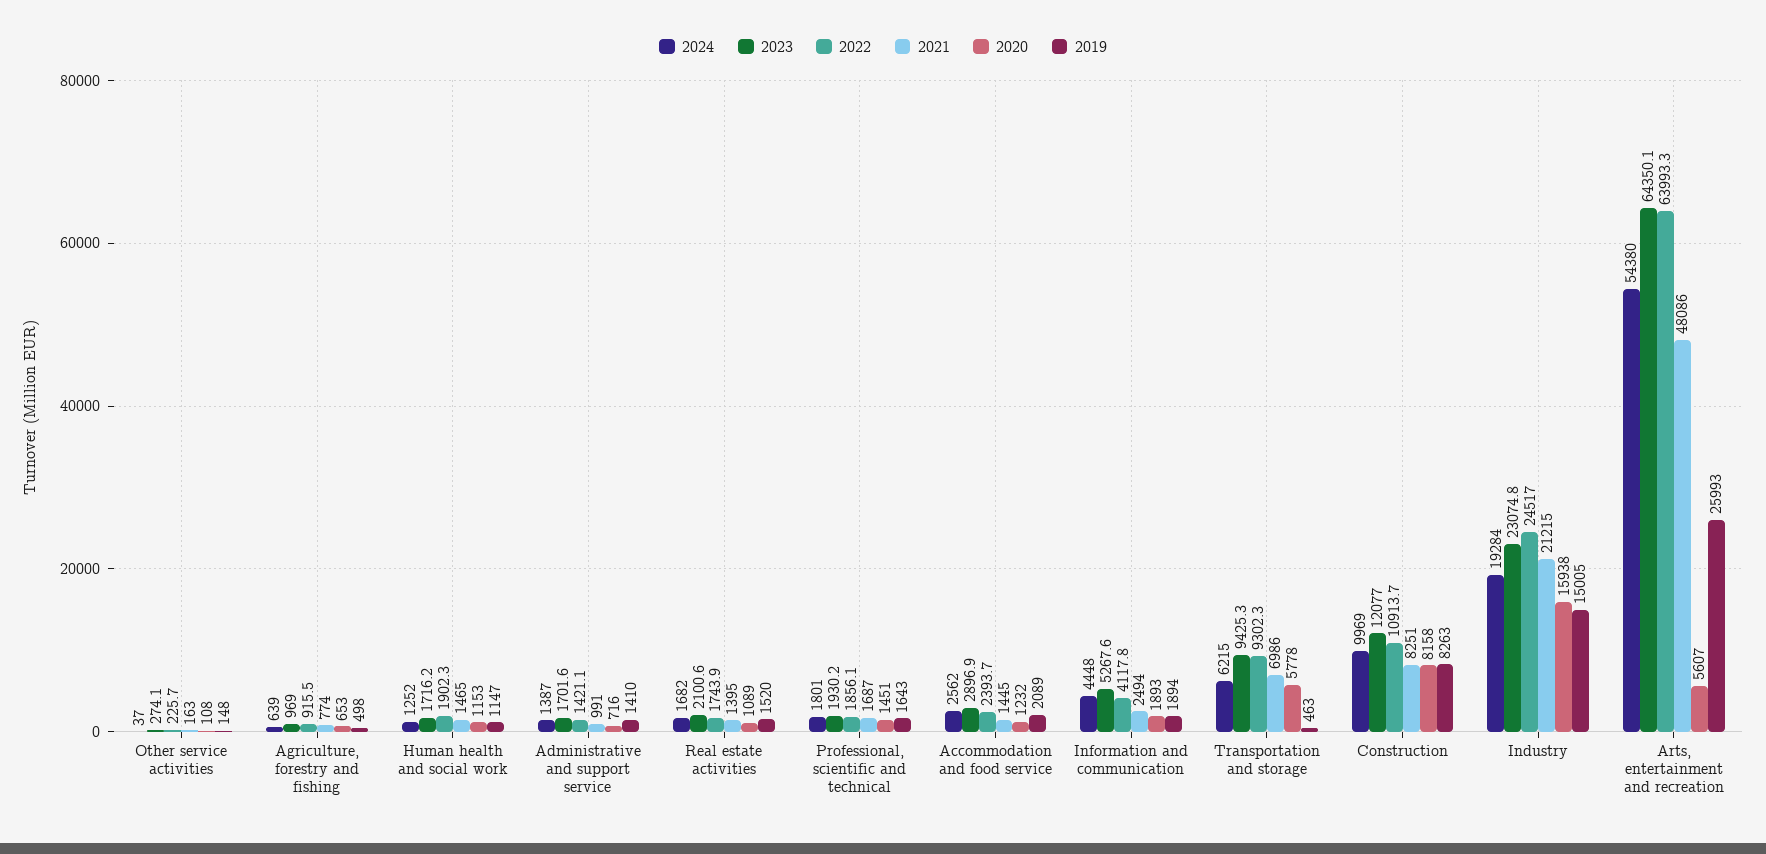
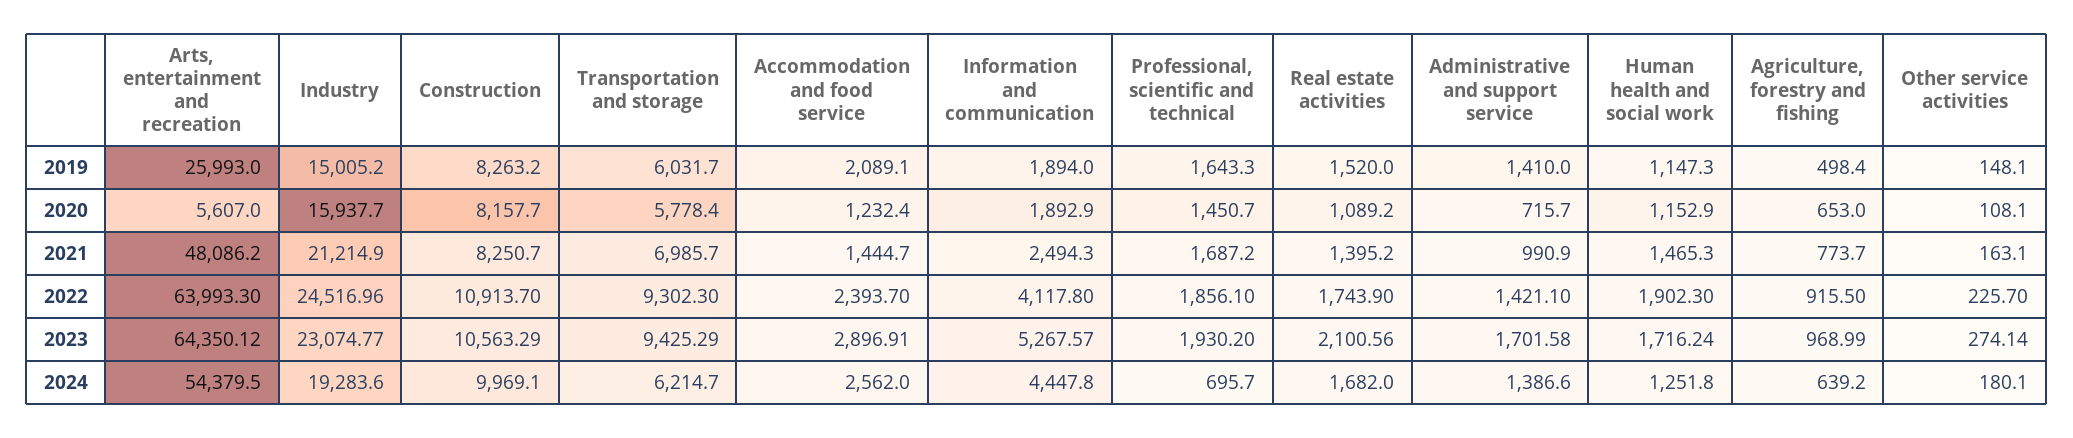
2024, Other service activities: 37 -> 180.1
2024, Professional, scientific and technical: 1801 -> 695.7
2019, Transportation and storage: 463 -> 6031.7
2023, Construction: 12077 -> 10563.29

